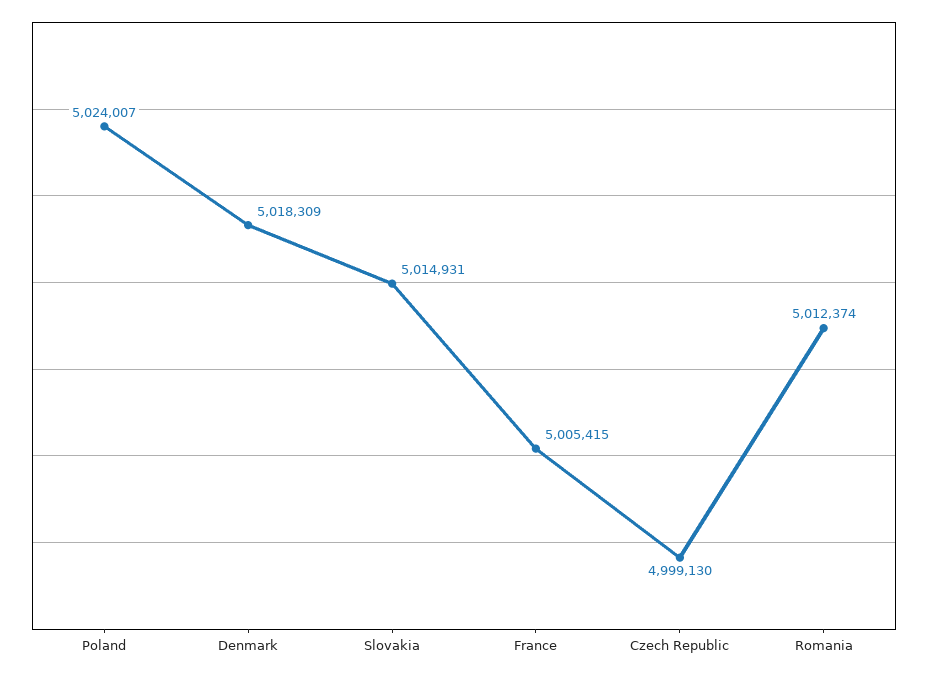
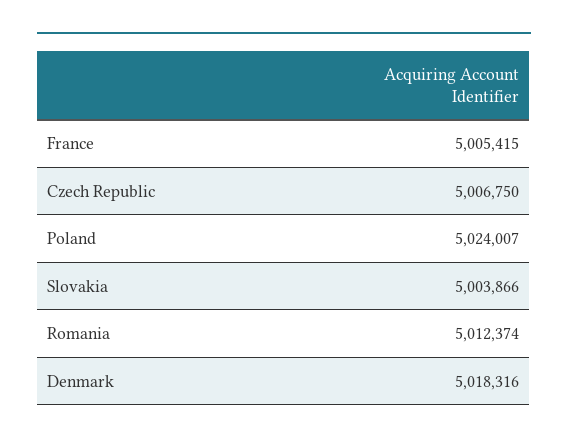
Denmark: 5018309 -> 5018316
Slovakia: 5014931 -> 5003866
Czech Republic: 4999130 -> 5006750

